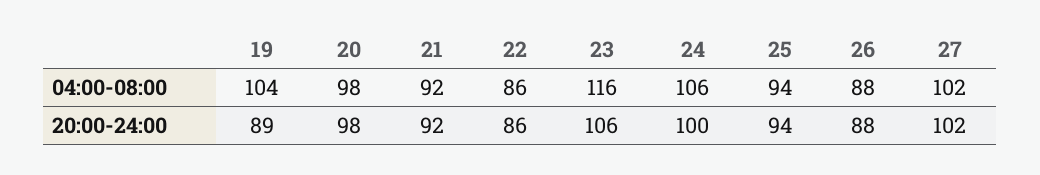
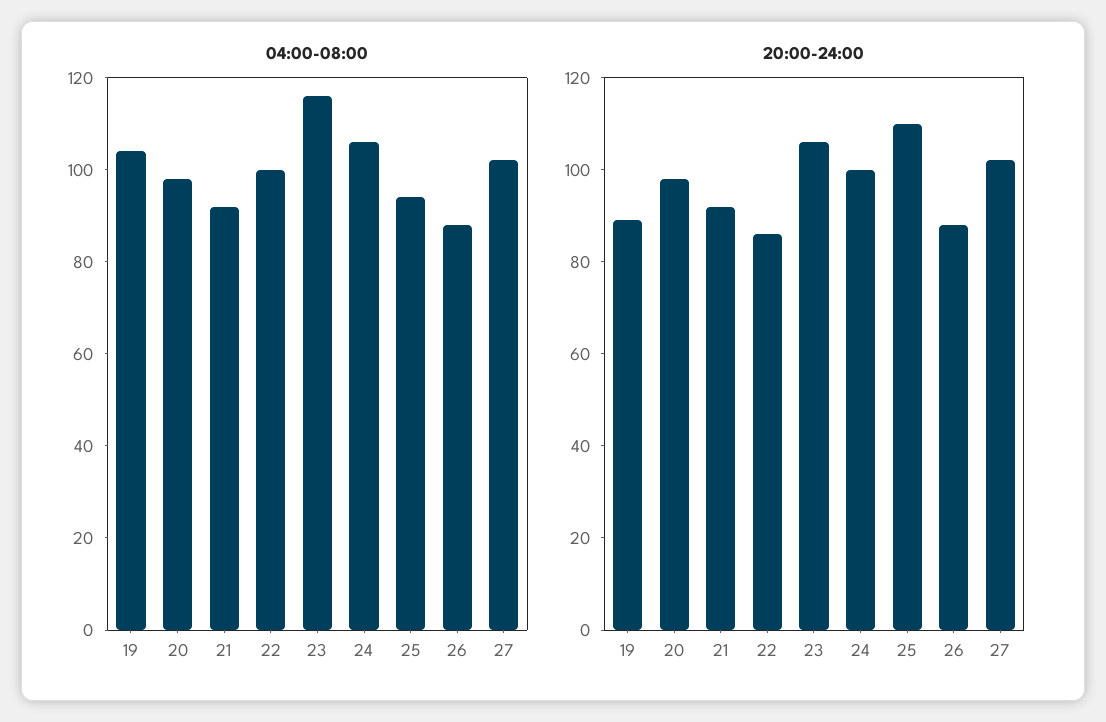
04:00-08:00, 22: 86 -> 100
20:00-24:00, 25: 94 -> 110

